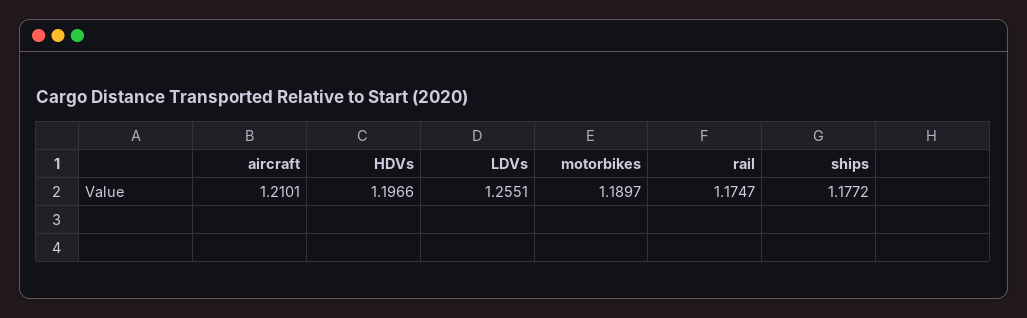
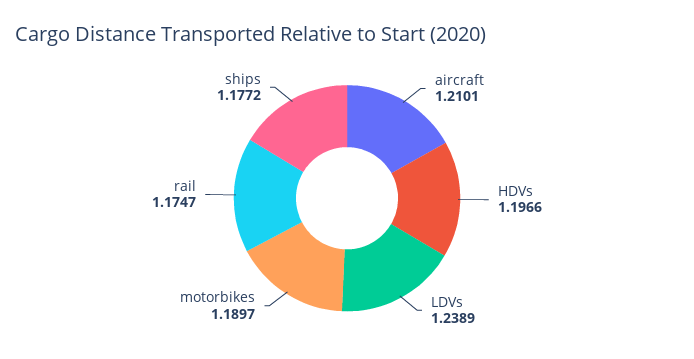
LDVs: 1.2551 -> 1.2389

